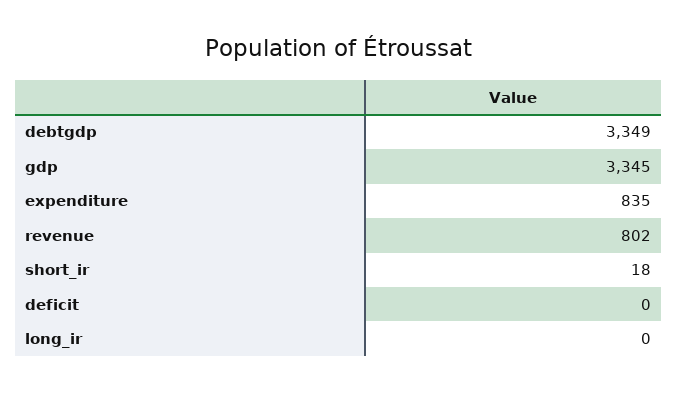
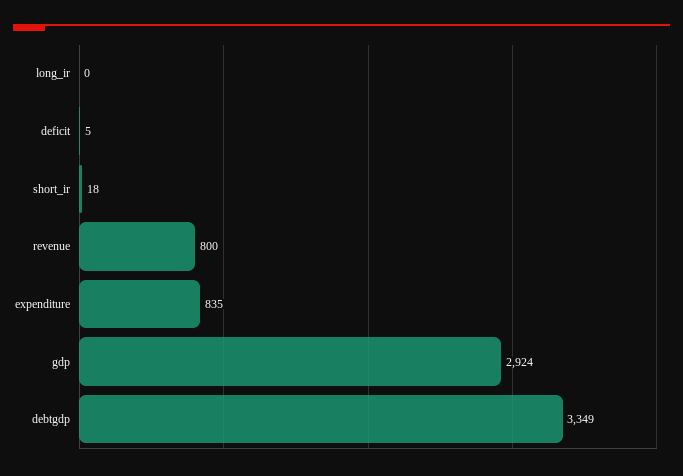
gdp: 3345 -> 2924
revenue: 802 -> 800
deficit: 0 -> 5

